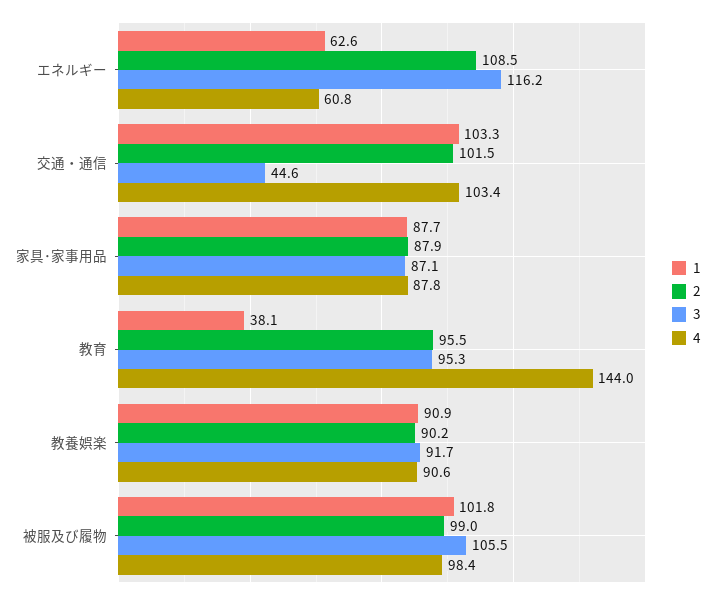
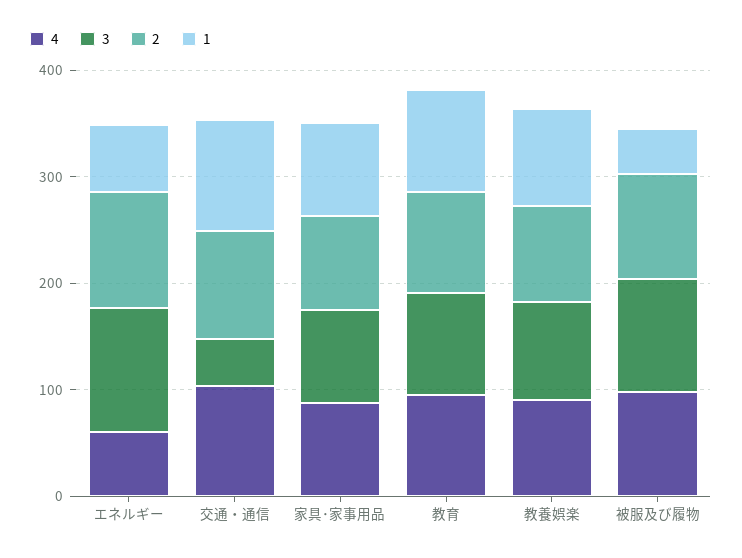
1, 教育: 38.1 -> 100
4, 教育: 144 -> 100
1, 被服及び履物: 101.8 -> 40

